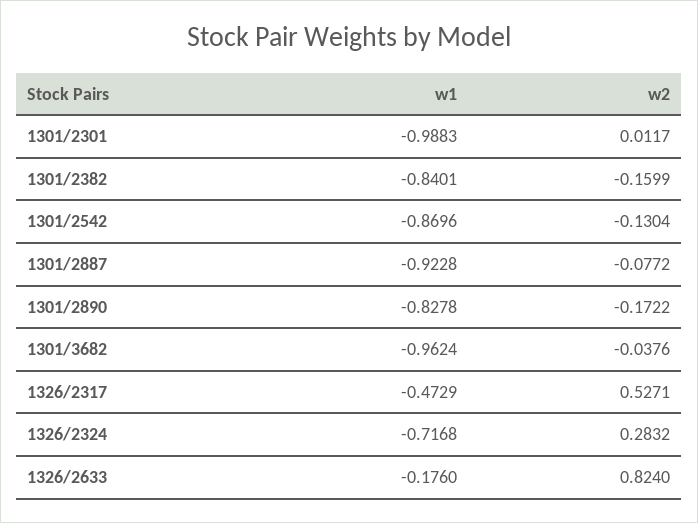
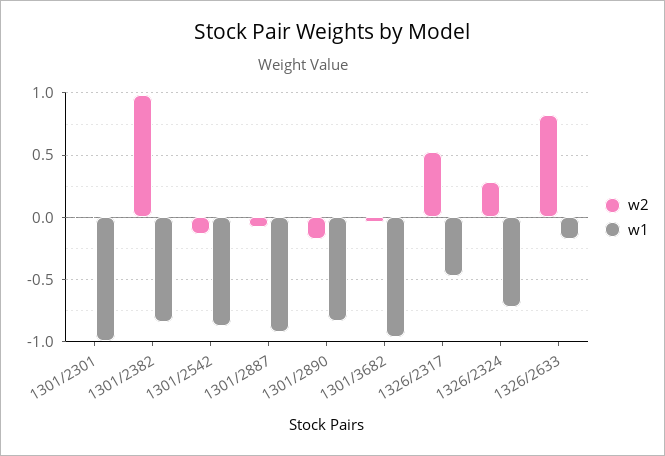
w2, 1301/2382: -0.1599 -> 1

